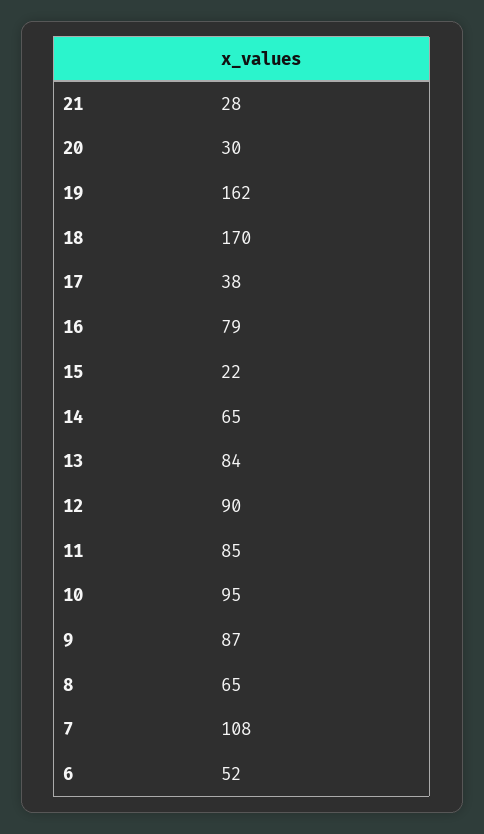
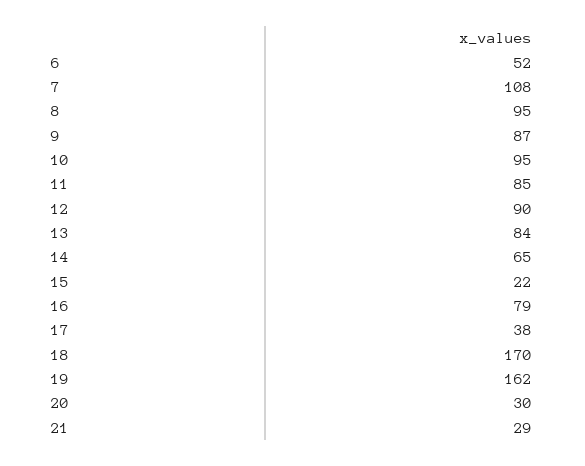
21: 28 -> 29
8: 65 -> 95

